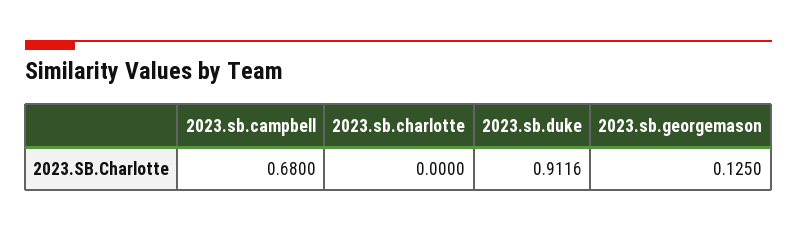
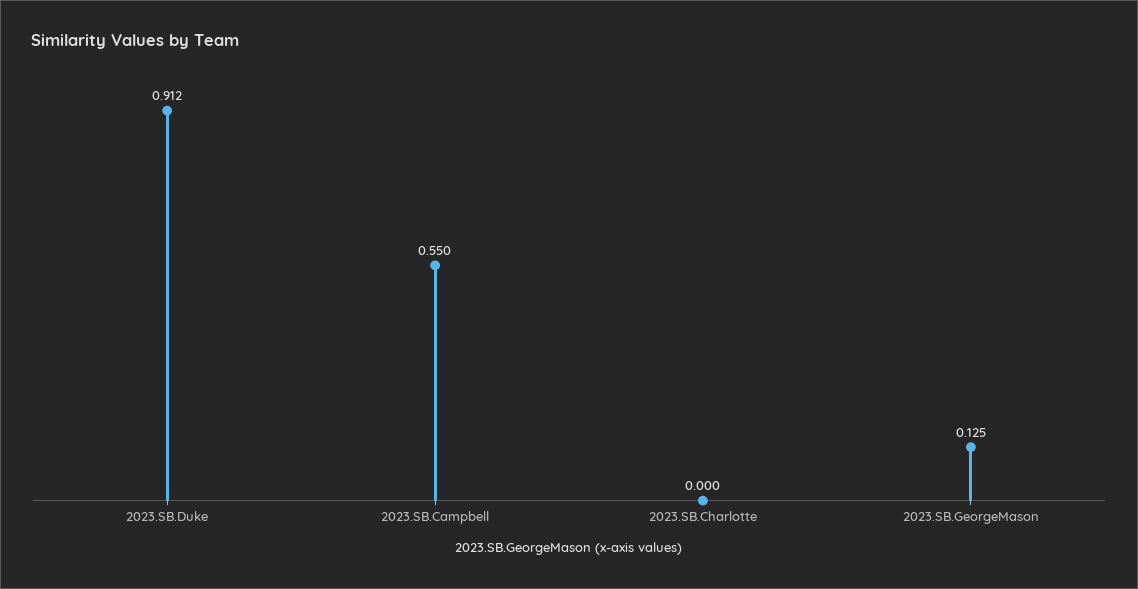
2023.sb.campbell: 0.68 -> 0.55

